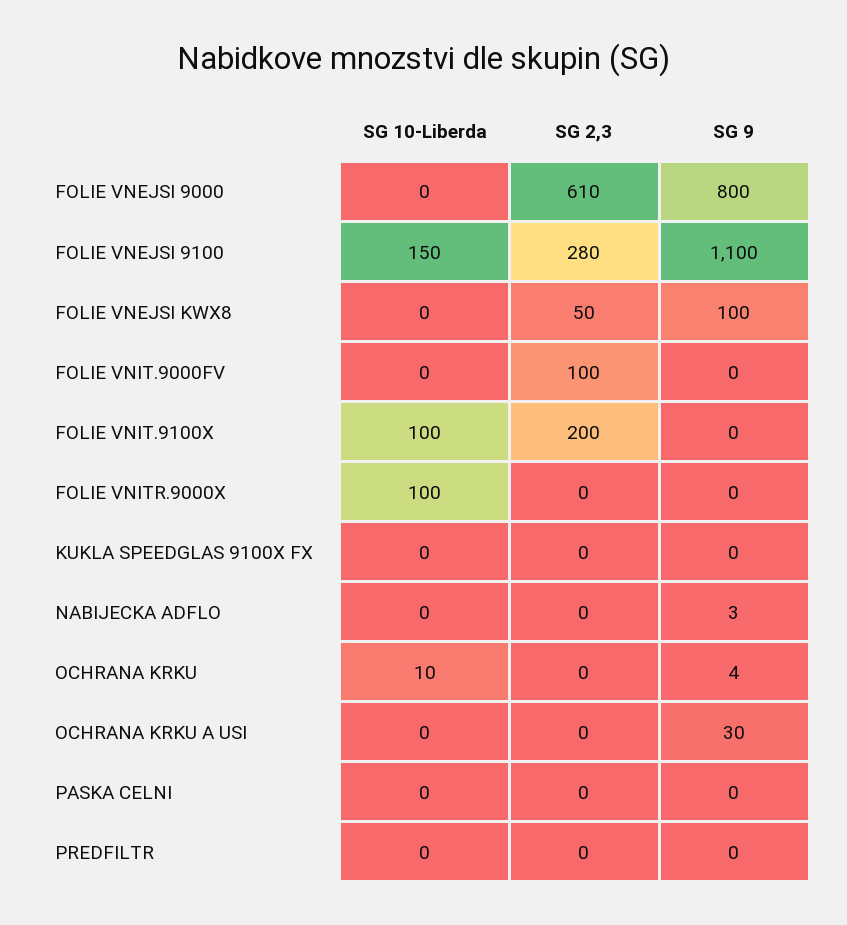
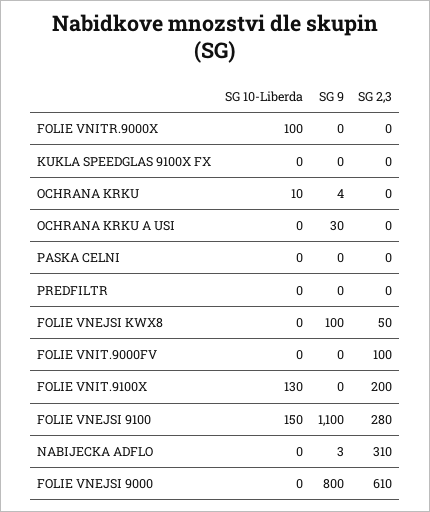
SG 10-Liberda, FOLIE VNIT.9100X: 100 -> 130
SG 2,3, NABIJECKA ADFLO: 0 -> 310

